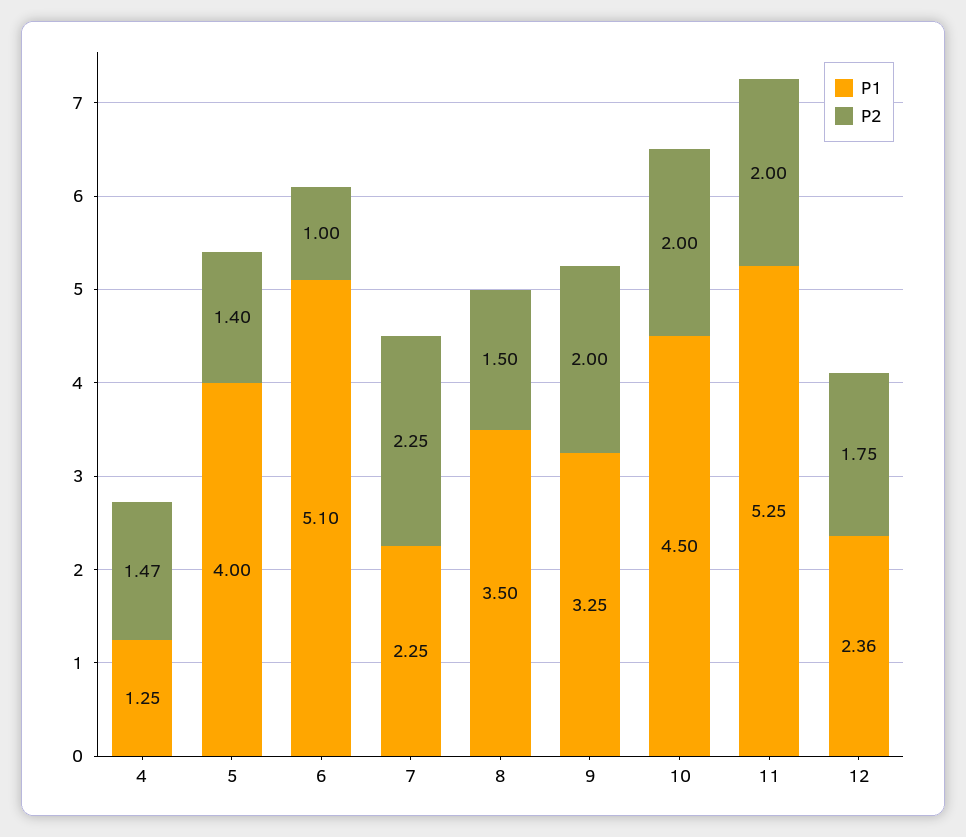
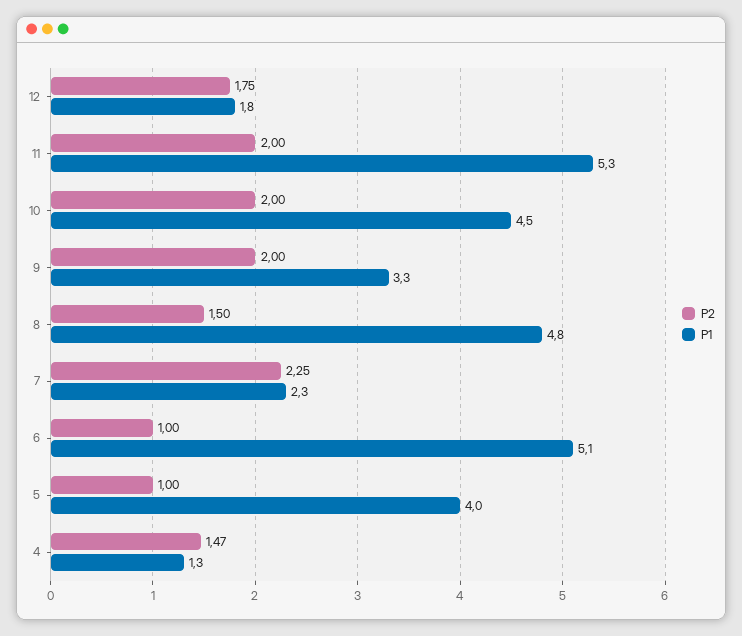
P2, 5: 1.4 -> 1
P1, 8: 3.5 -> 4.8
P1, 12: 2.36 -> 1.8

